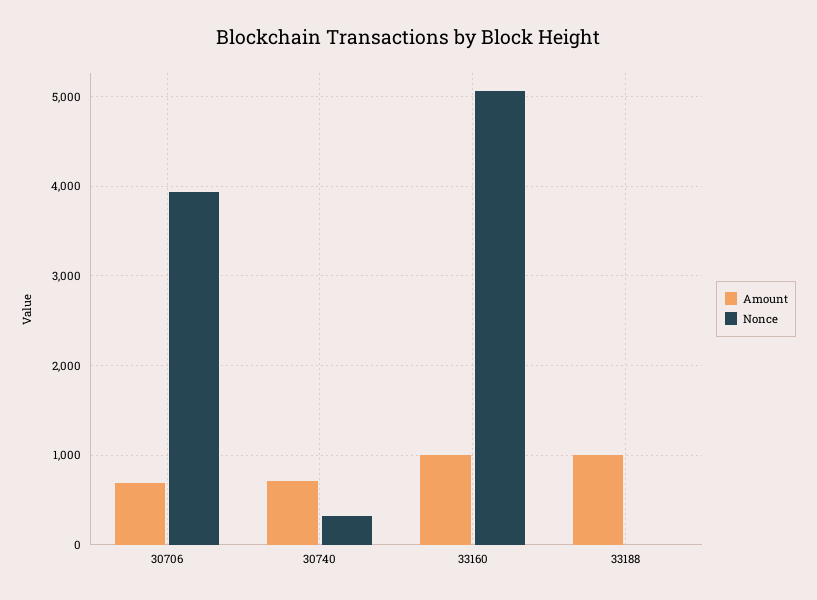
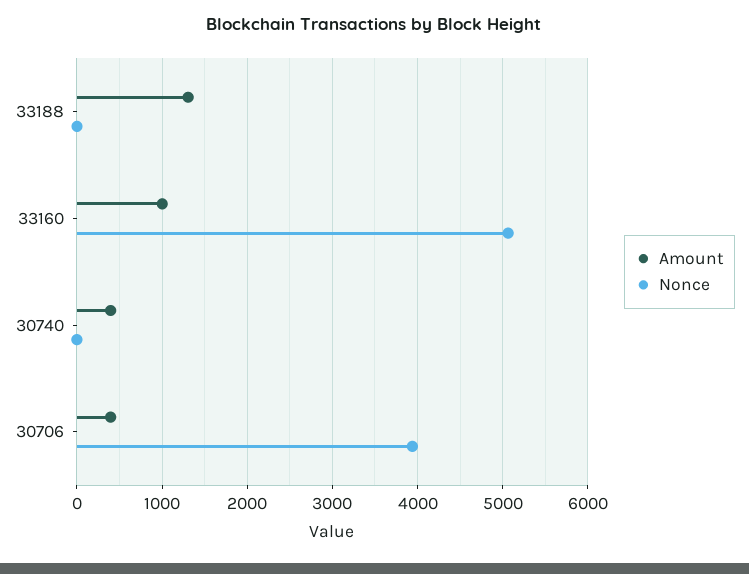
Amount, 30706: 700 -> 400
Amount, 30740: 700 -> 400
Nonce, 30740: 300 -> 0
Amount, 33188: 1000 -> 1300

